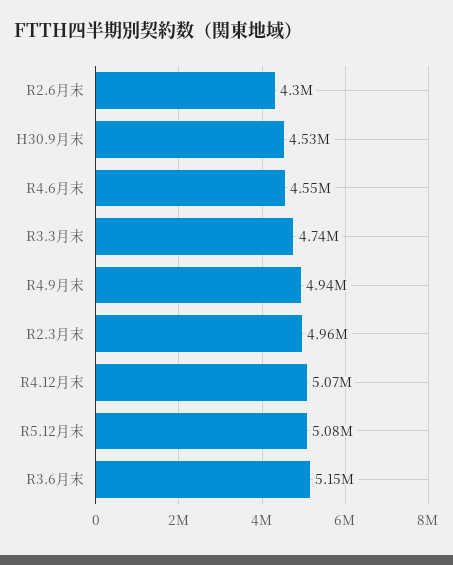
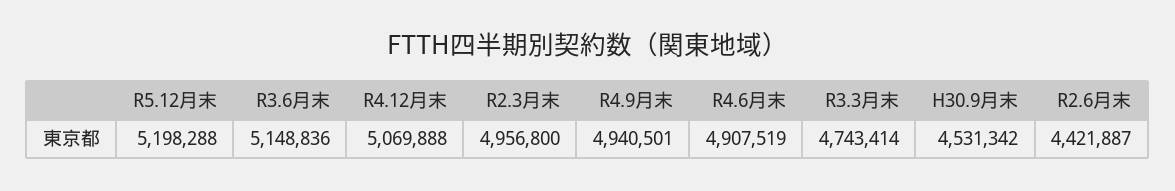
R2.6月末: 4300000 -> 4421887
R4.6月末: 4550000 -> 4907519
R5.12月末: 5080000 -> 5198288

